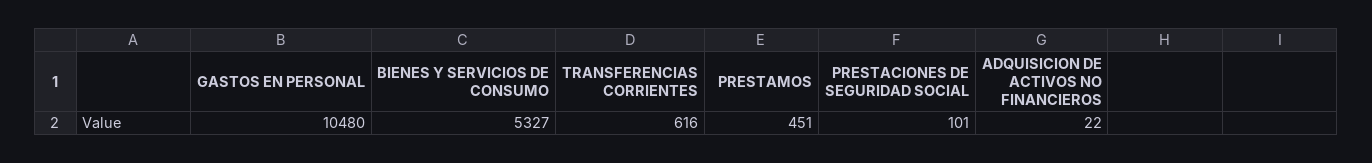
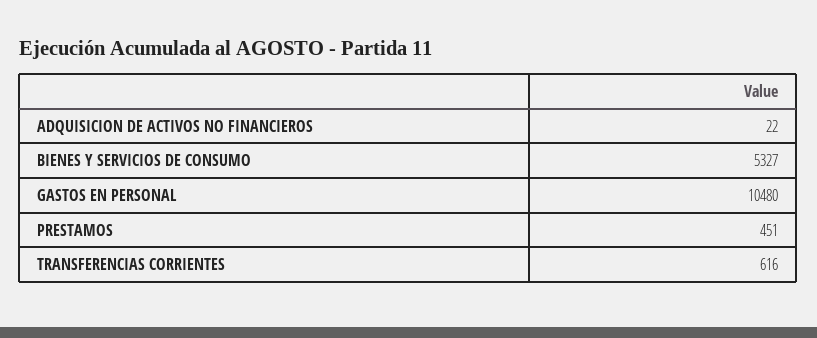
PRESTACIONES DE SEGURIDAD SOCIAL: 101 -> none

